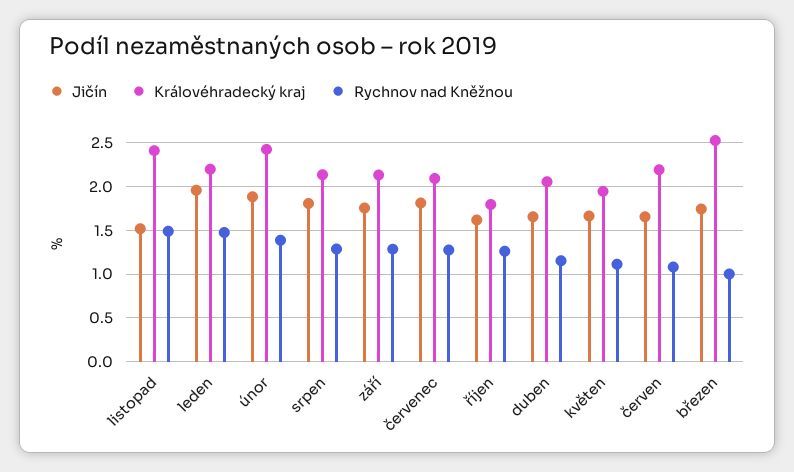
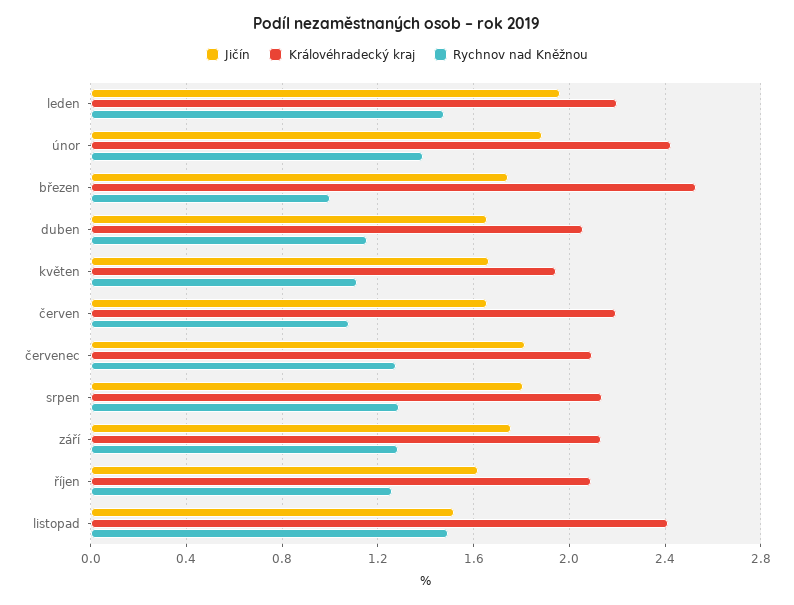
Královéhradecký kraj, říjen: 1.8 -> 2.1

